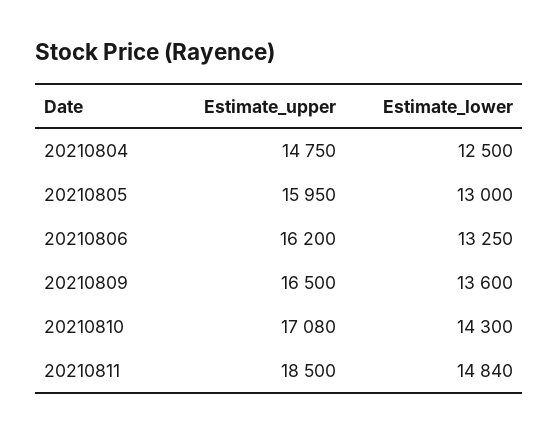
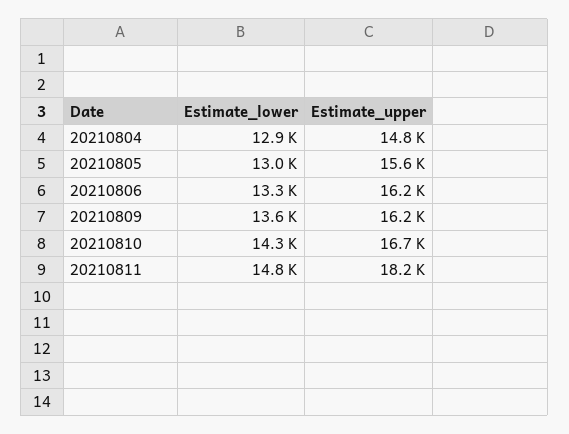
Estimate_lower, 20210804: 12500 -> 12900
Estimate_upper, 20210805: 15950 -> 15600
Estimate_upper, 20210809: 16500 -> 16200
Estimate_upper, 20210810: 17080 -> 16700
Estimate_upper, 20210811: 18500 -> 18200

